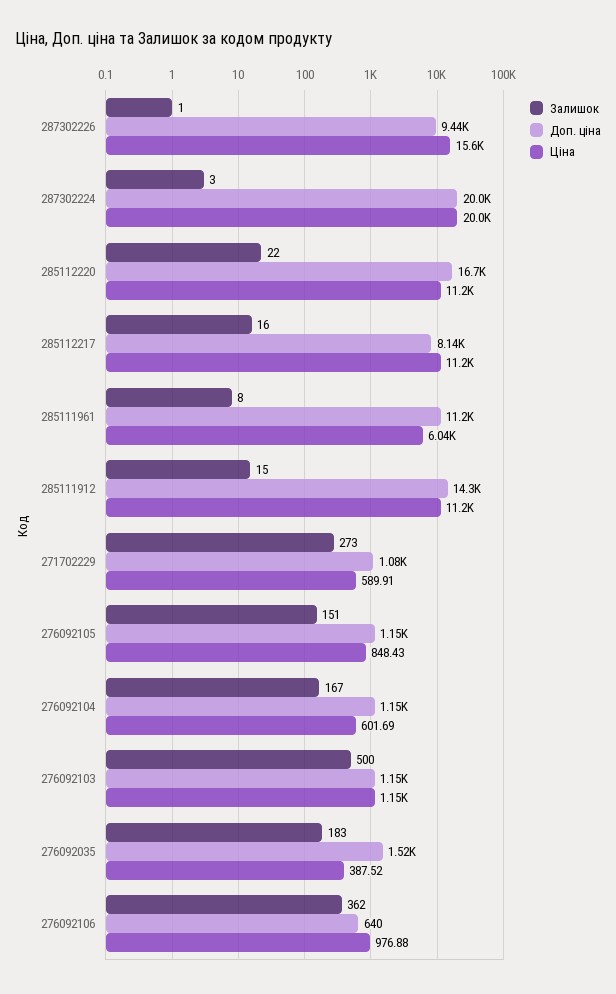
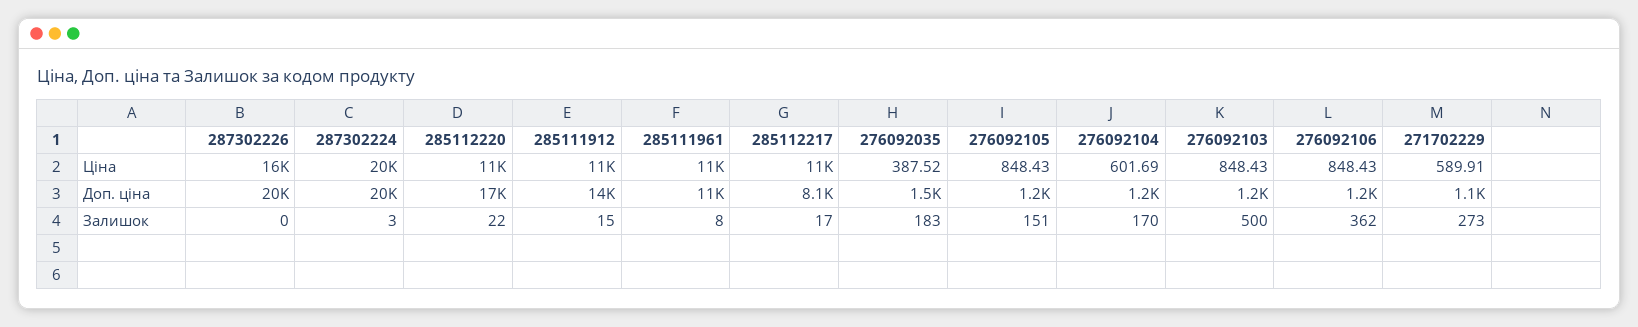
Залишок, 287302226: 1 -> 0
Доп. ціна, 287302226: 9440 -> 20000
Залишок, 285112217: 16 -> 17
Ціна, 285111961: 6040 -> 11000
Залишок, 276092104: 167 -> 170
Ціна, 276092103: 1150 -> 848.43
Доп. ціна, 276092106: 640 -> 1200
Ціна, 276092106: 976.88 -> 848.43

